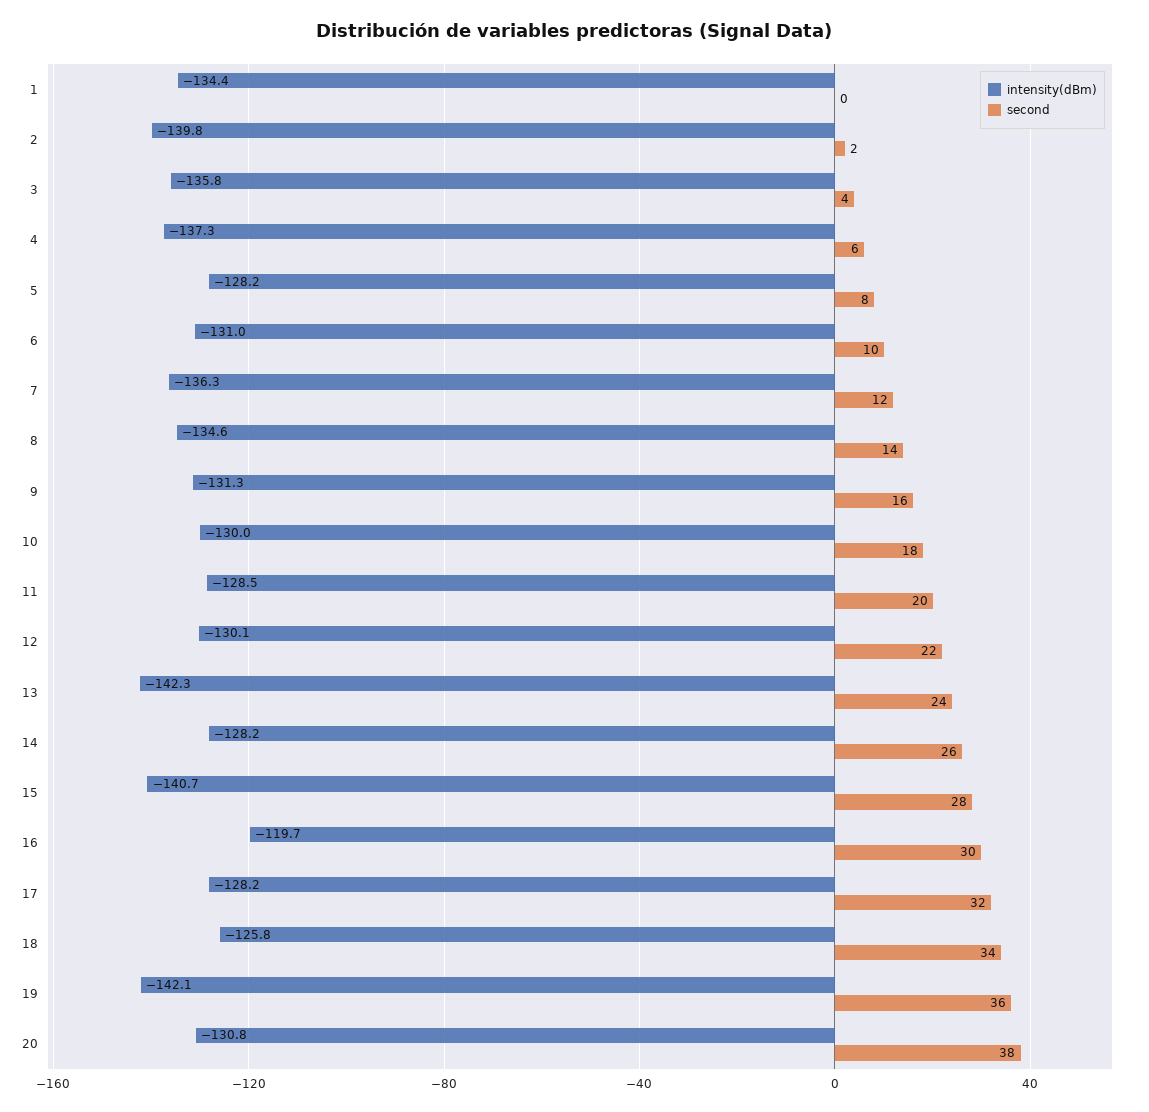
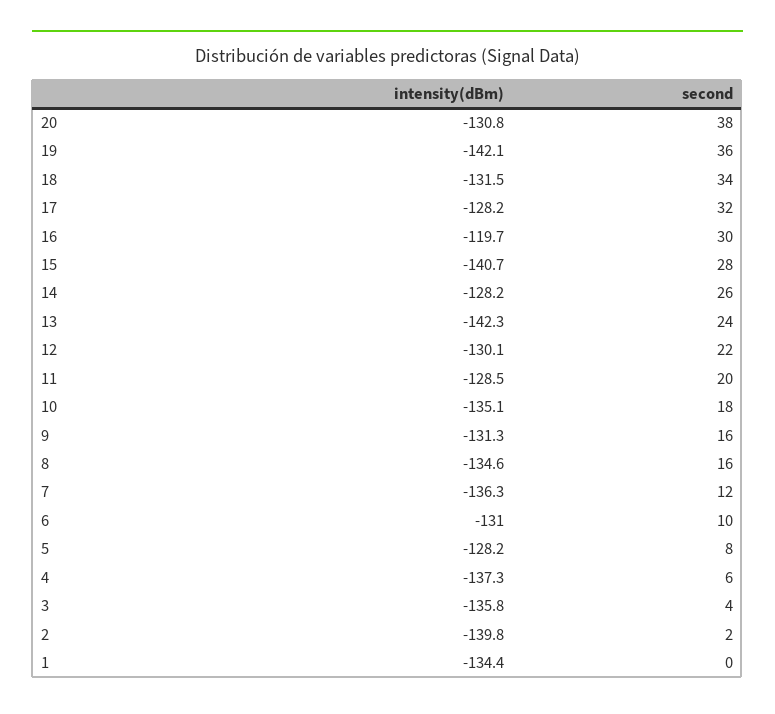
second, 8: 14 -> 16
intensity(dBm), 10: -130 -> -135.1
intensity(dBm), 18: -125.8 -> -131.5

